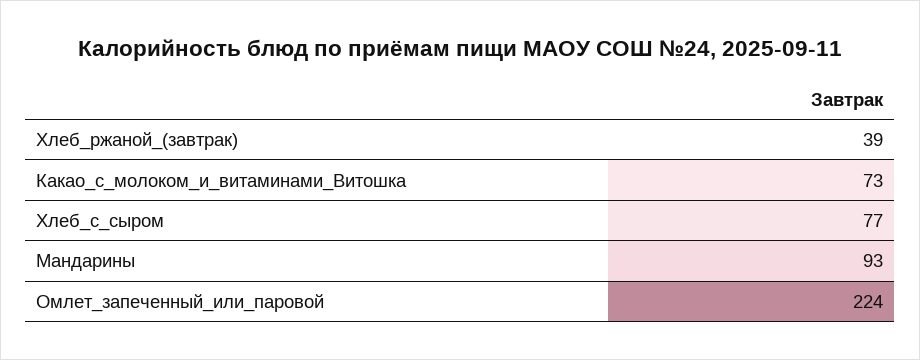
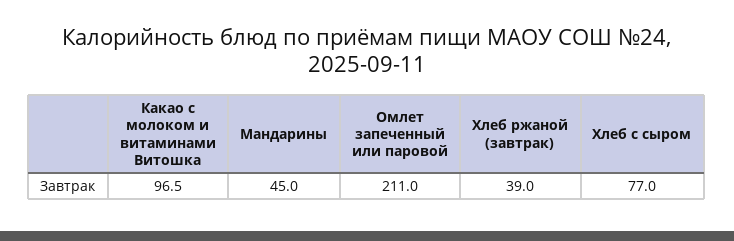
Какао_с_молоком_и_витаминами_Витошка: 73 -> 96.5
Мандарины: 93 -> 45
Омлет_запеченный_или_паровой: 224 -> 211

